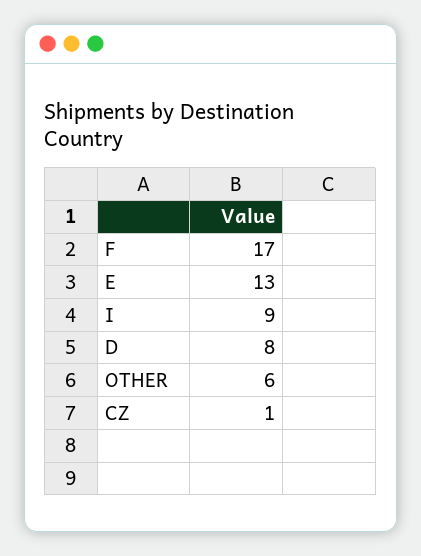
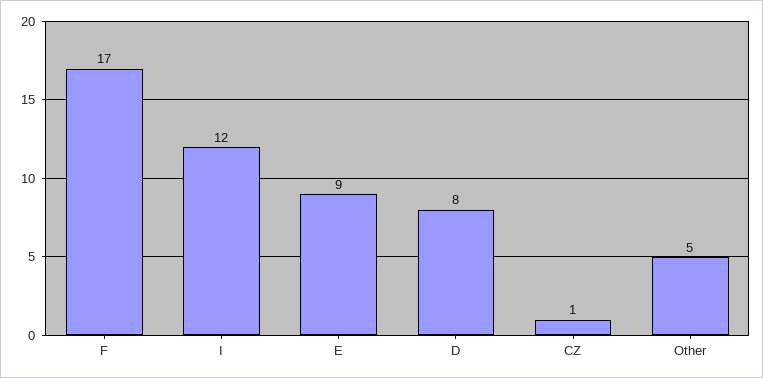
E: 13 -> 9
I: 9 -> 12
OTHER: 6 -> 5

